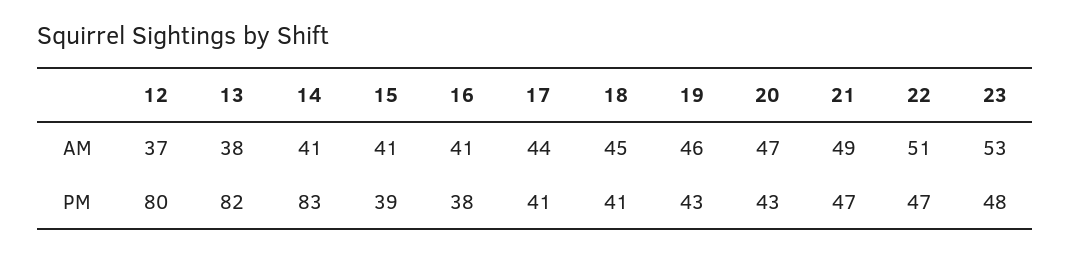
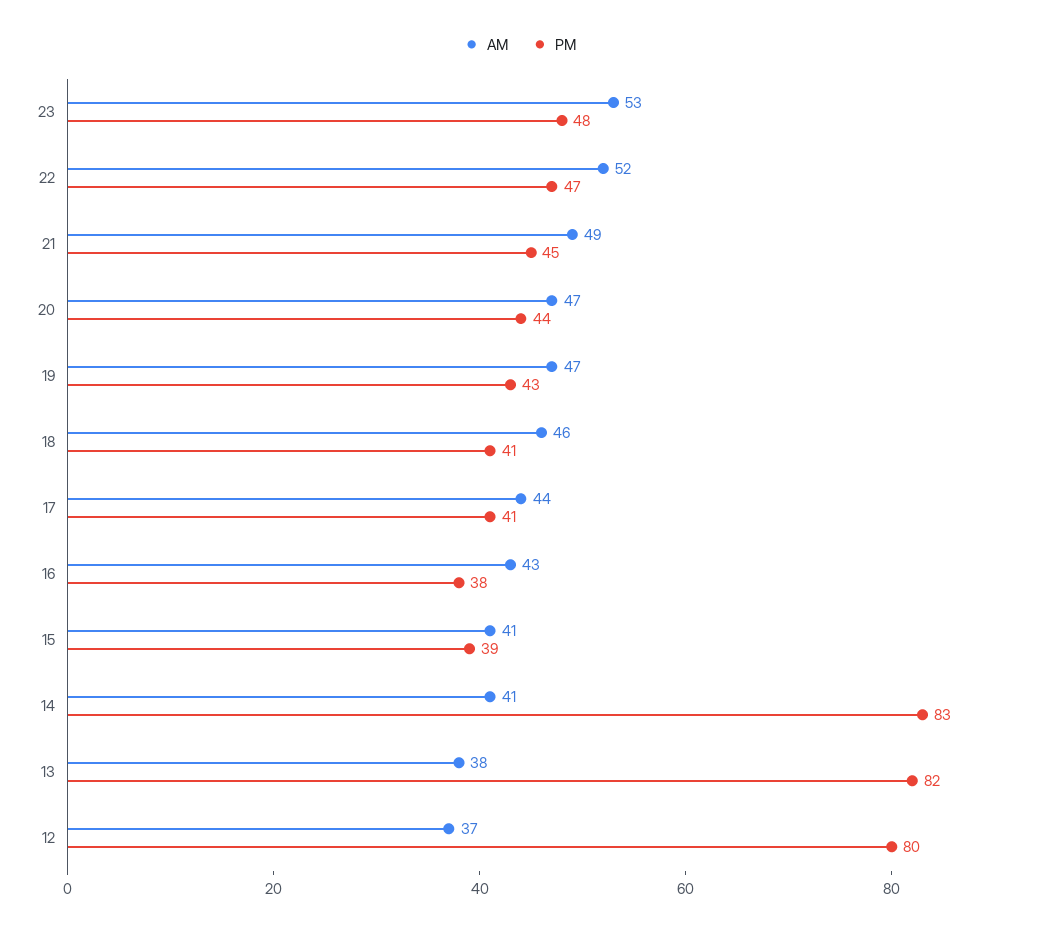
AM, 16: 41 -> 43
AM, 18: 45 -> 46
AM, 19: 46 -> 47
AM, 22: 51 -> 52
PM, 20: 43 -> 44
PM, 21: 47 -> 45

